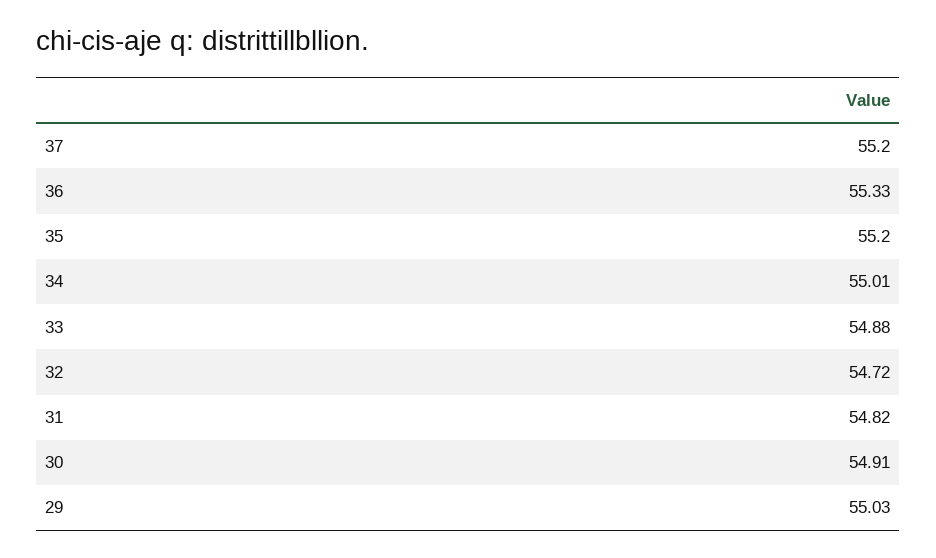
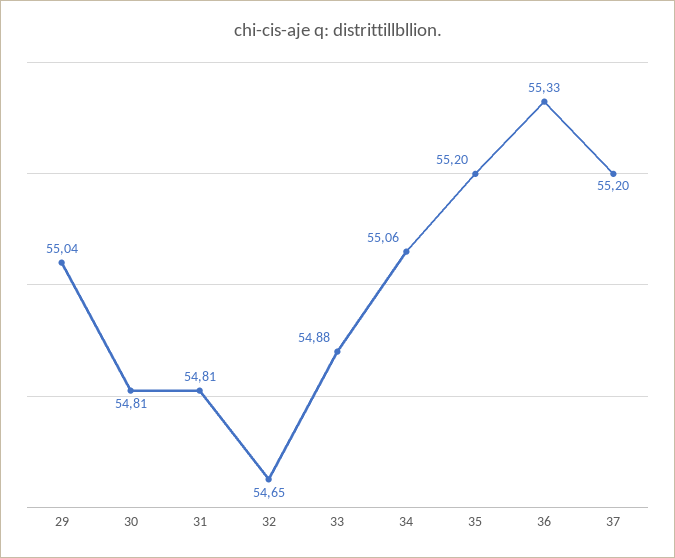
34: 55.01 -> 55.06
32: 54.72 -> 54.65
31: 54.82 -> 54.81
30: 54.91 -> 54.81
29: 55.03 -> 55.04

